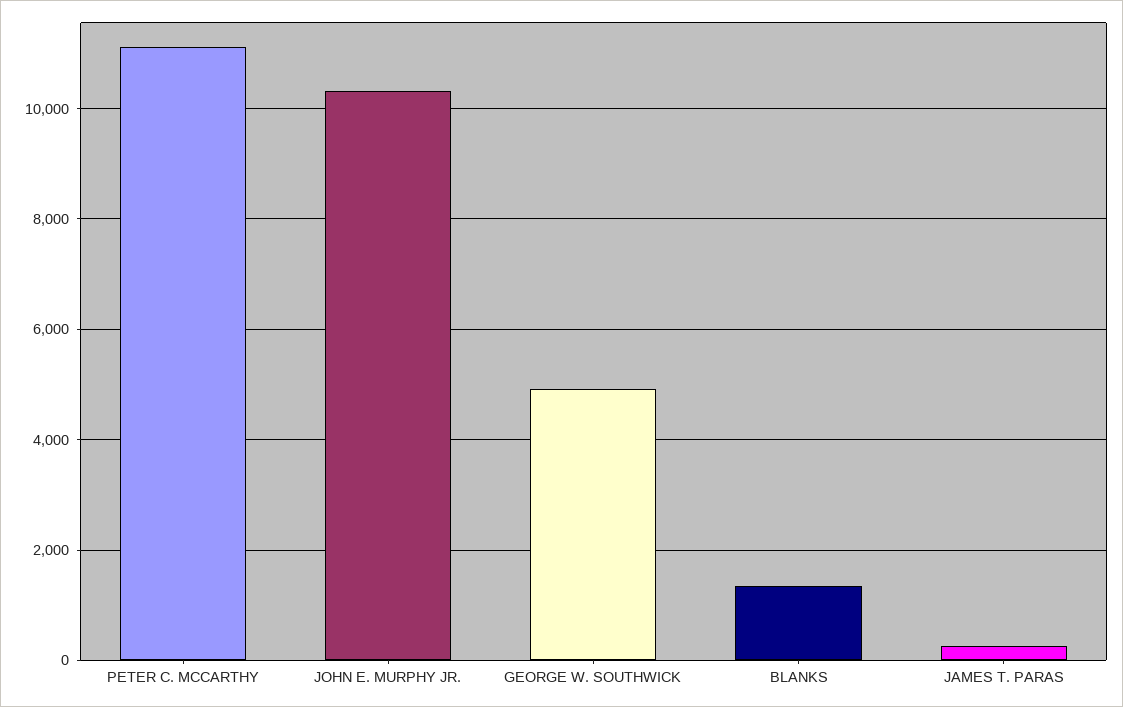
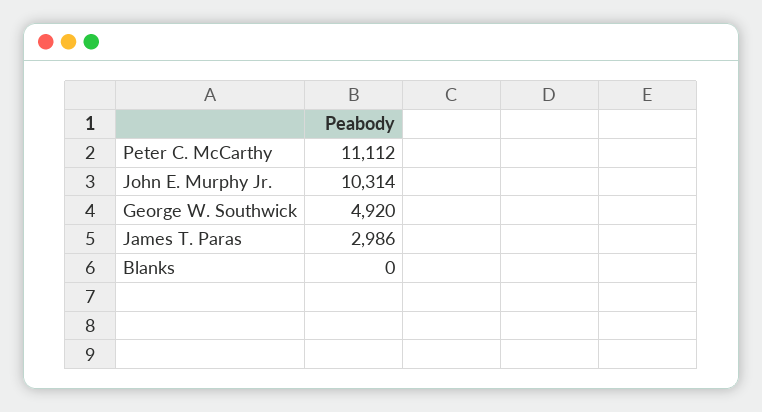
BLANKS: 1400 -> 0
JAMES T. PARAS: 200 -> 2986

